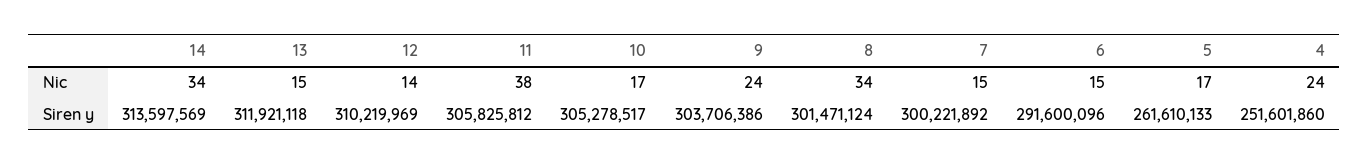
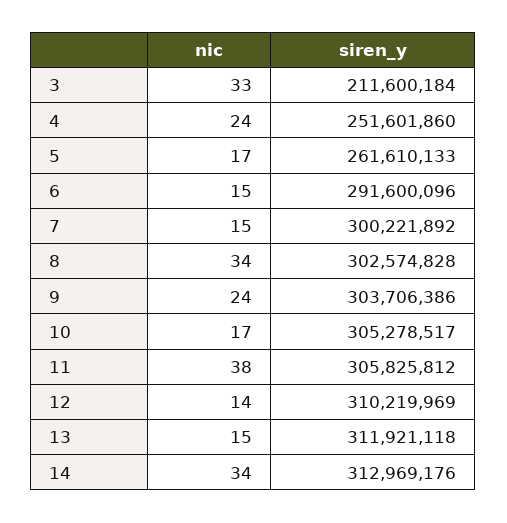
14, Siren y: 313597569 -> 312969176
8, Siren y: 301471124 -> 302574828
3, Nic: none -> 33
3, Siren y: none -> 211600184

